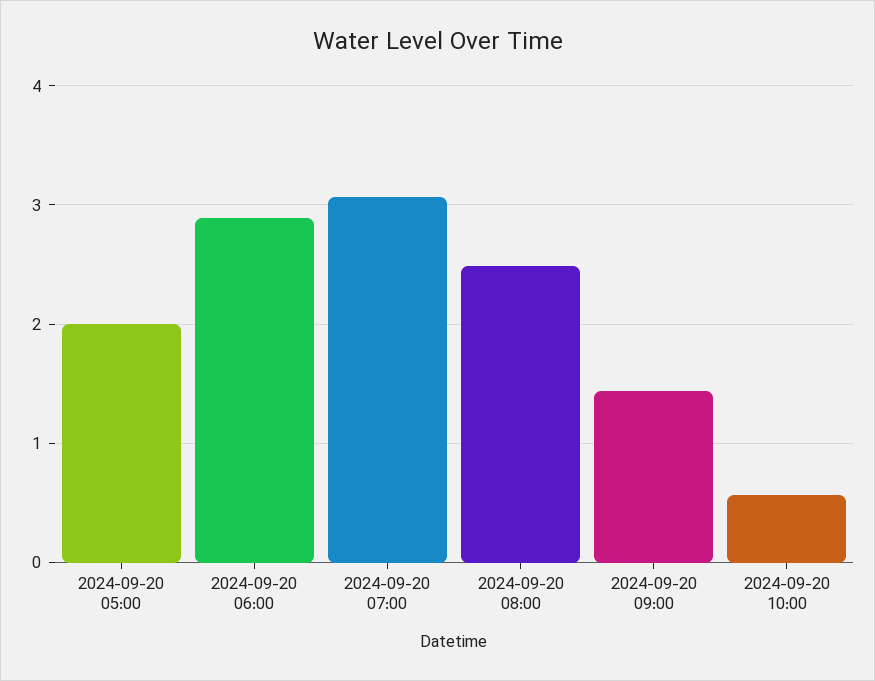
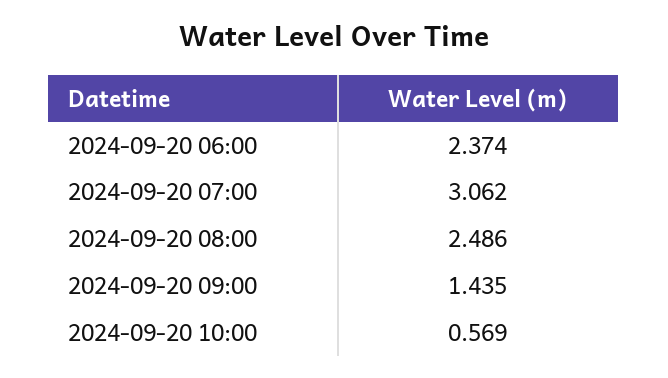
2024-09-20 05:00: 2 -> none
2024-09-20 06:00: 2.9 -> 2.374

